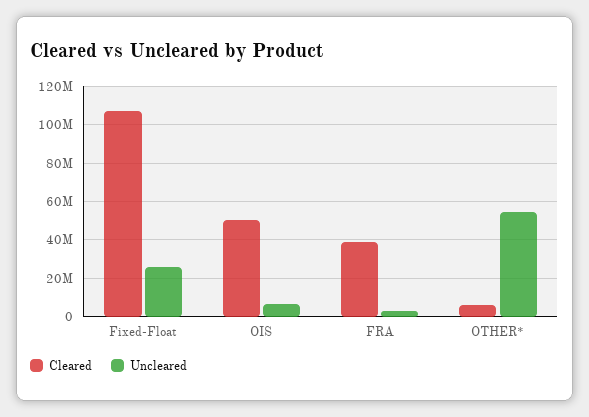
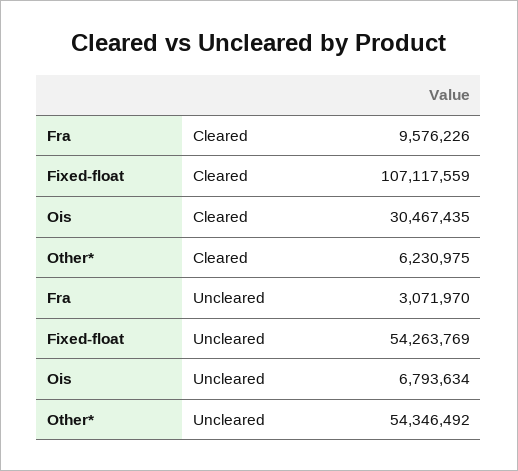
Uncleared, Fixed-Float: 25000000 -> 54263769
Cleared, OIS: 50000000 -> 30467435
Cleared, FRA: 40000000 -> 9576226

